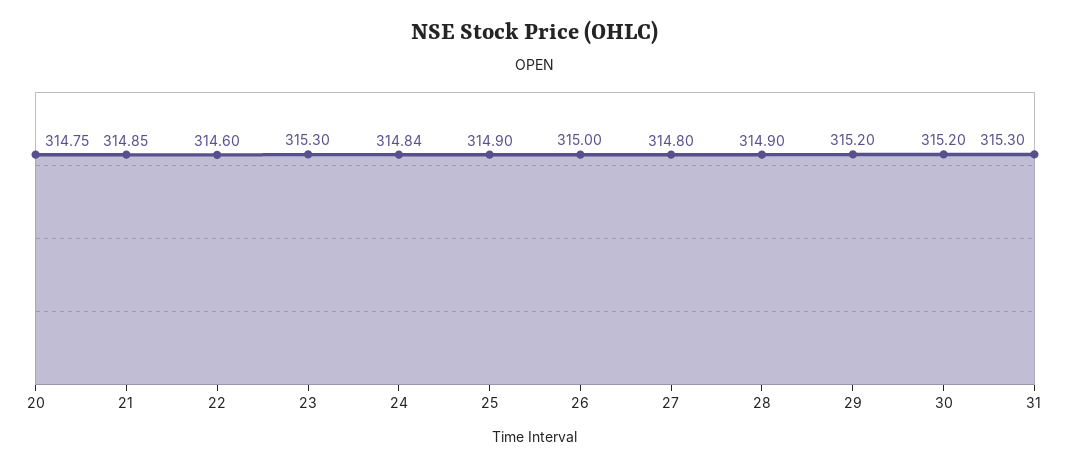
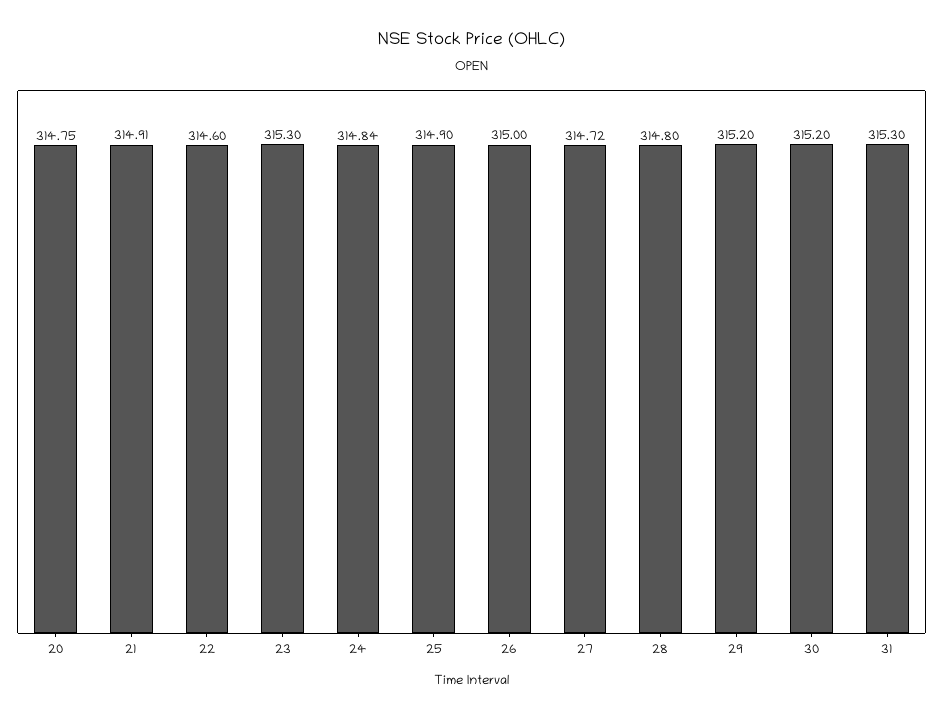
21: 314.85 -> 314.91
27: 314.8 -> 314.72
28: 314.9 -> 314.8

